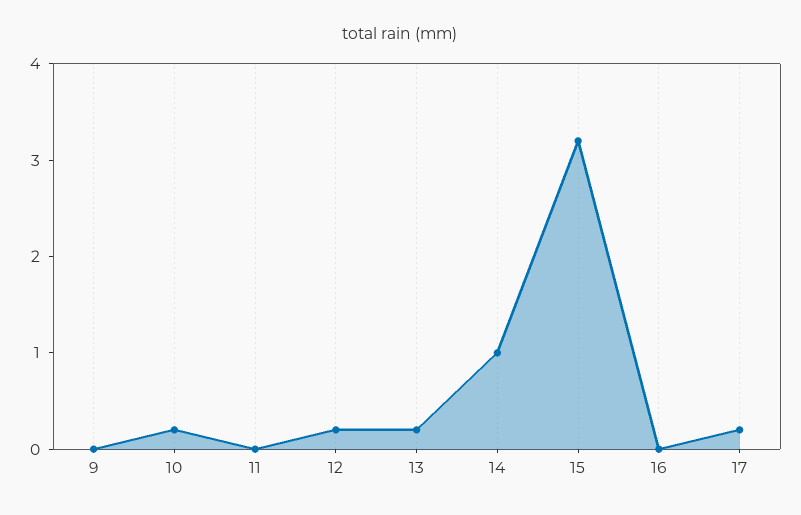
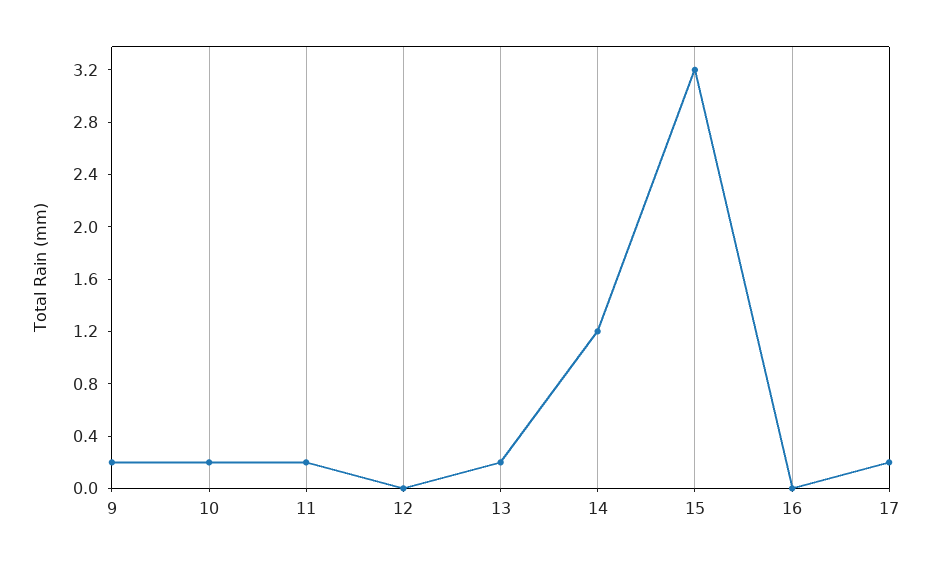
9: 0 -> 0.2
11: 0 -> 0.2
12: 0.2 -> 0
14: 1 -> 1.2

